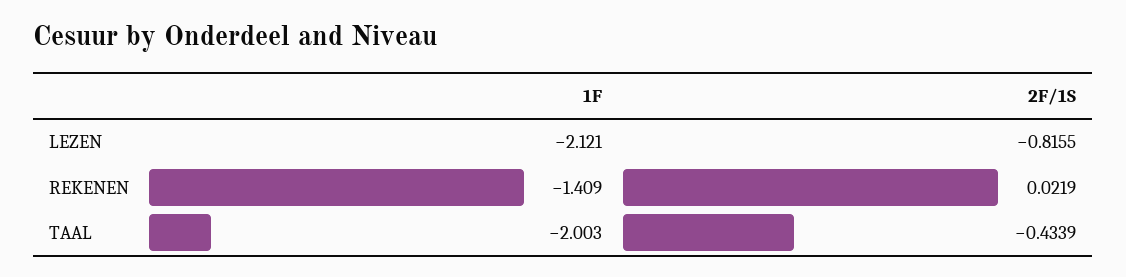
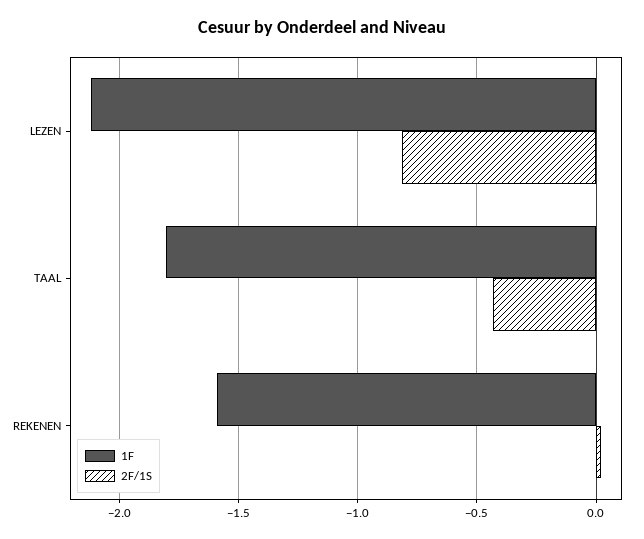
1F, REKENEN: -1.409 -> -1.6
1F, TAAL: -2.003 -> -1.8

